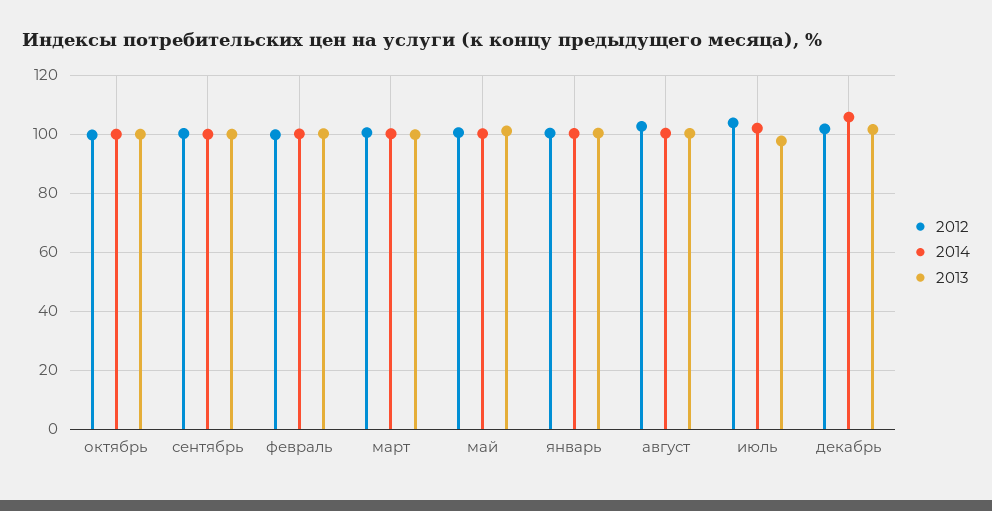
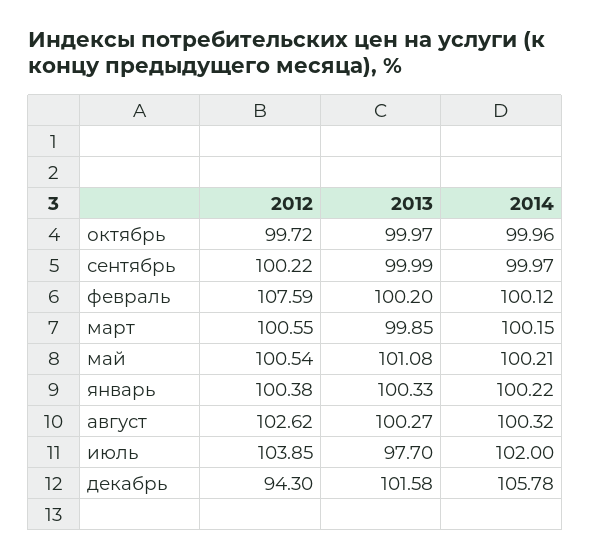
2012, февраль: 100 -> 107.59
2012, декабрь: 102.5 -> 94.3

